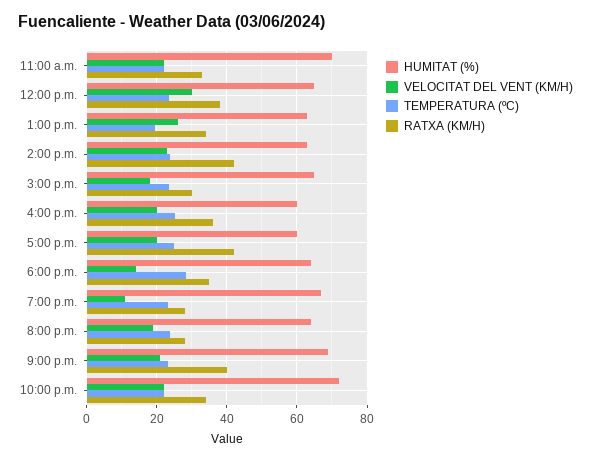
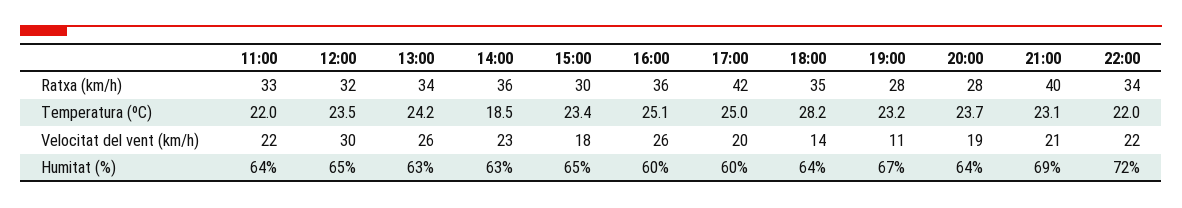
HUMITAT (%), 11:00 a.m.: 70 -> 64
RATXA (KM/H), 12:00 p.m.: 38 -> 32
TEMPERATURA (ºC), 1:00 p.m.: 20 -> 24.2
TEMPERATURA (ºC), 2:00 p.m.: 24 -> 18.5
RATXA (KM/H), 2:00 p.m.: 42 -> 36
VELOCITAT DEL VENT (KM/H), 4:00 p.m.: 20 -> 26

